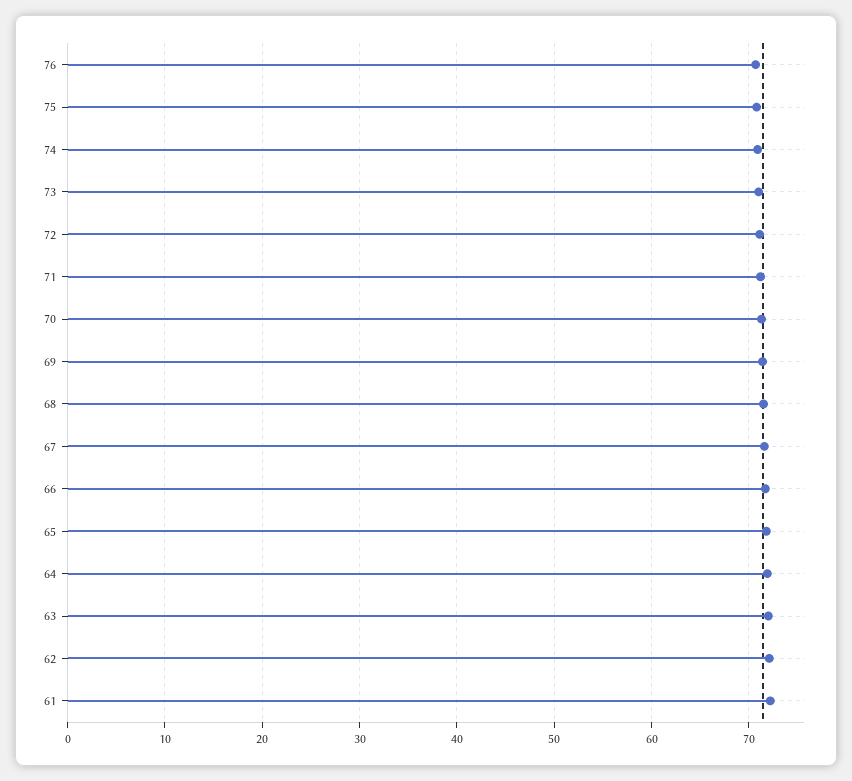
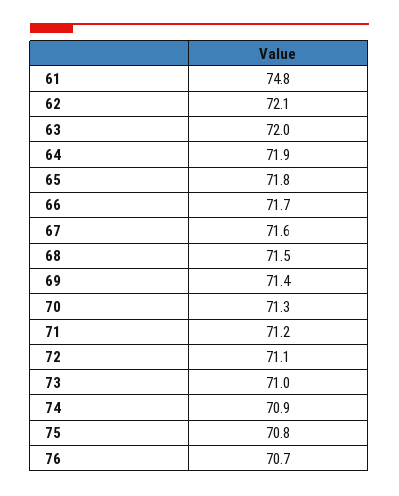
61: 72 -> 74.8

